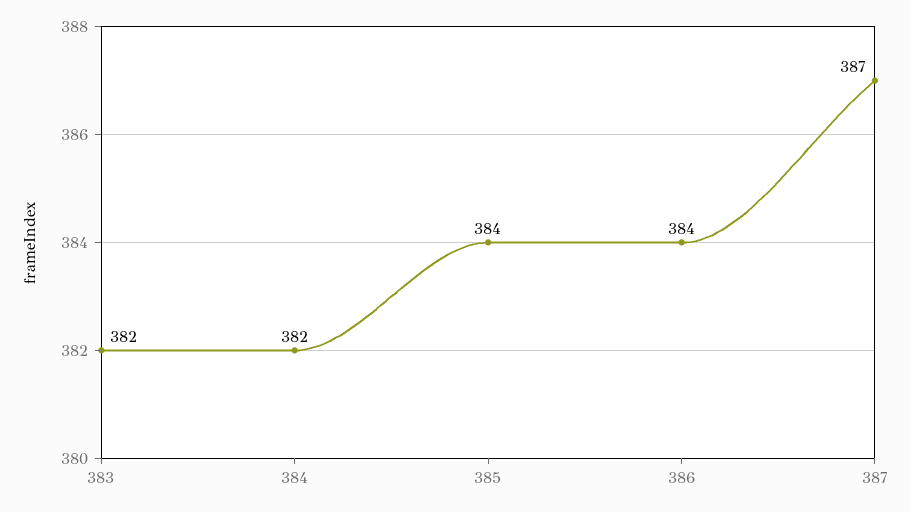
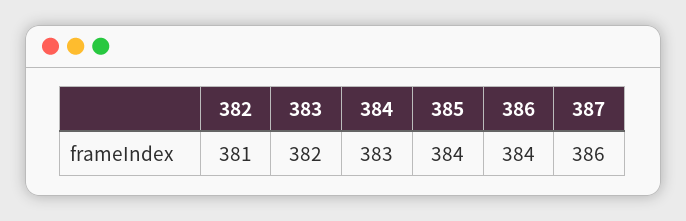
384: 382 -> 383
387: 387 -> 386
382: none -> 381

